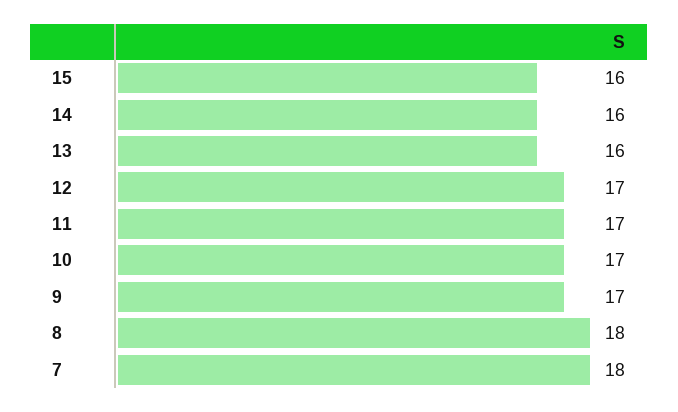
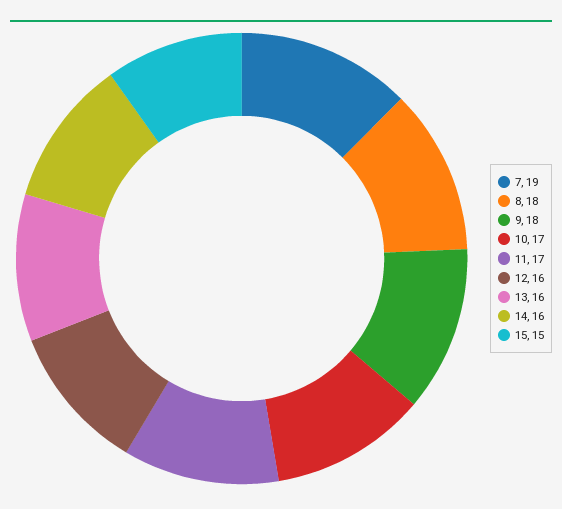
15: 16 -> 15
12: 17 -> 16
9: 17 -> 18
7: 18 -> 19

